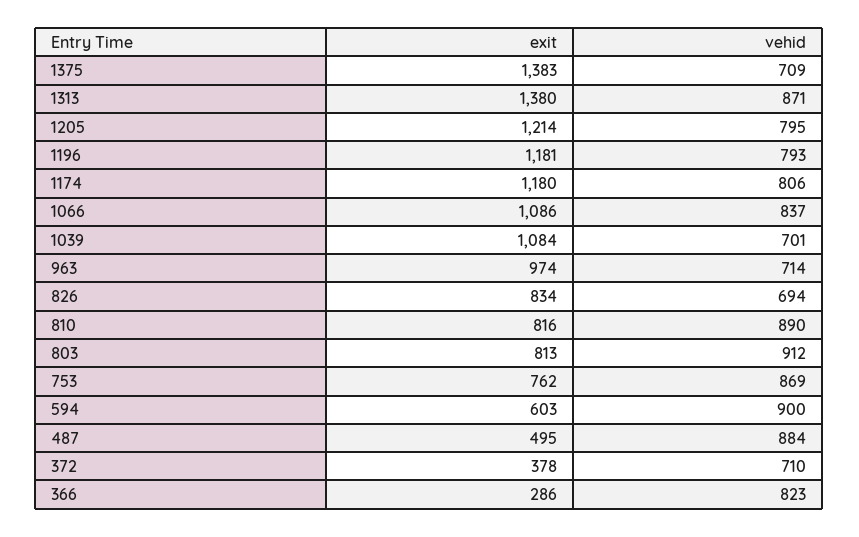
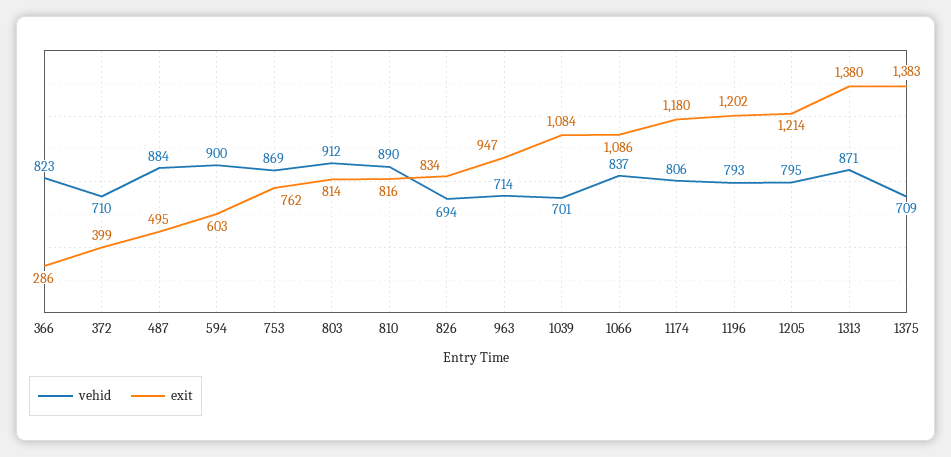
exit, 1196: 1181 -> 1202
exit, 963: 974 -> 947
exit, 803: 813 -> 814
exit, 372: 378 -> 399

